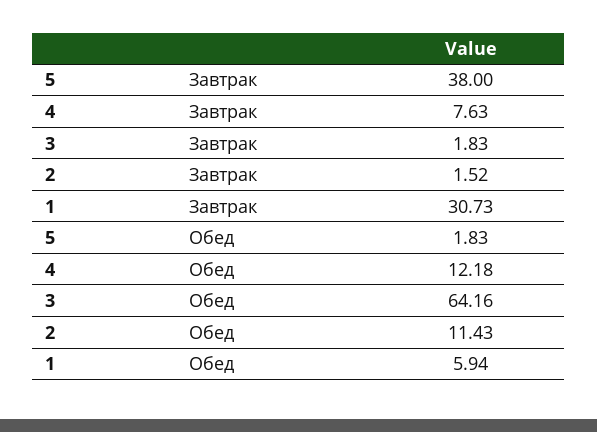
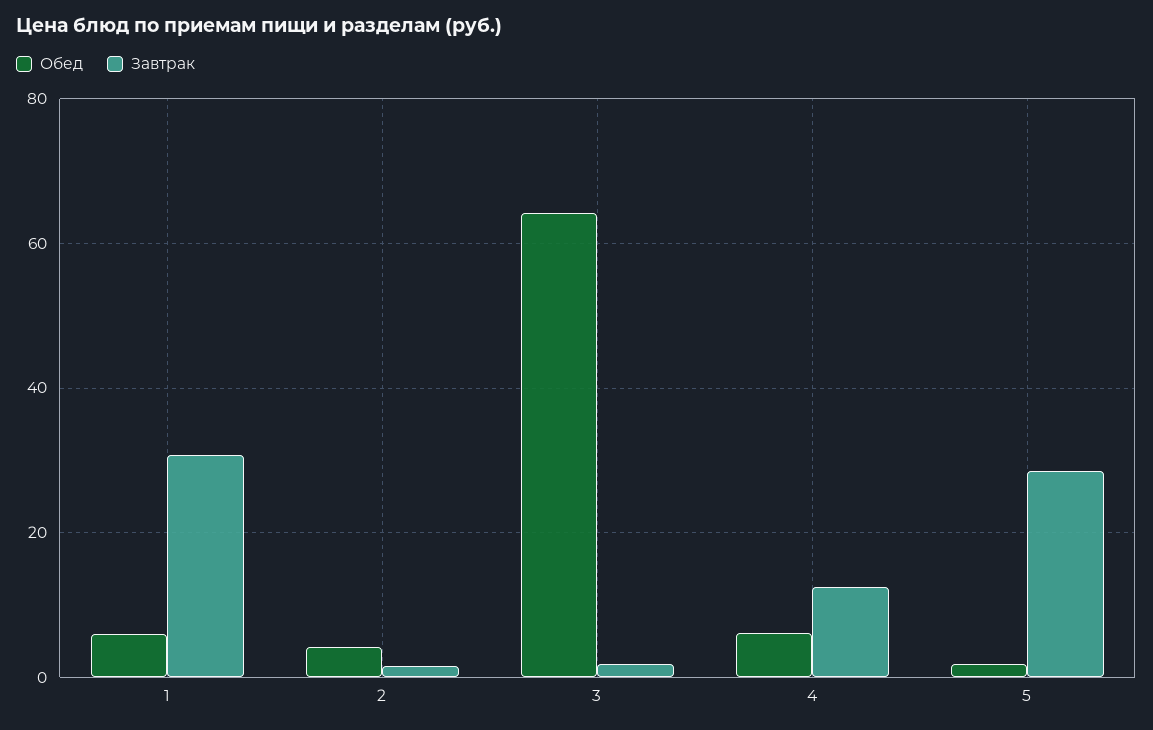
Завтрак, 5: 38 -> 28
Завтрак, 4: 7.63 -> 12
Обед, 4: 12.18 -> 6
Обед, 2: 11.43 -> 4

